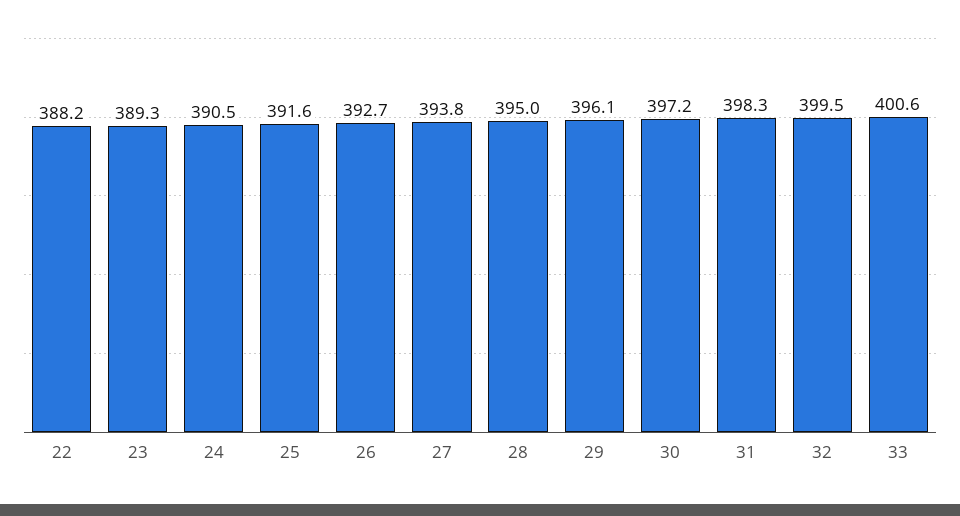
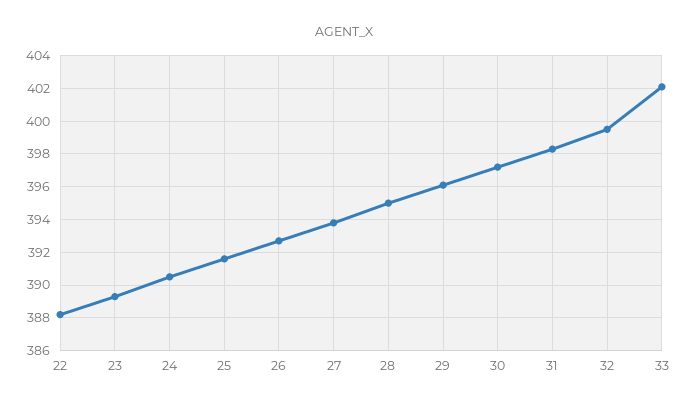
33: 400.6 -> 402

